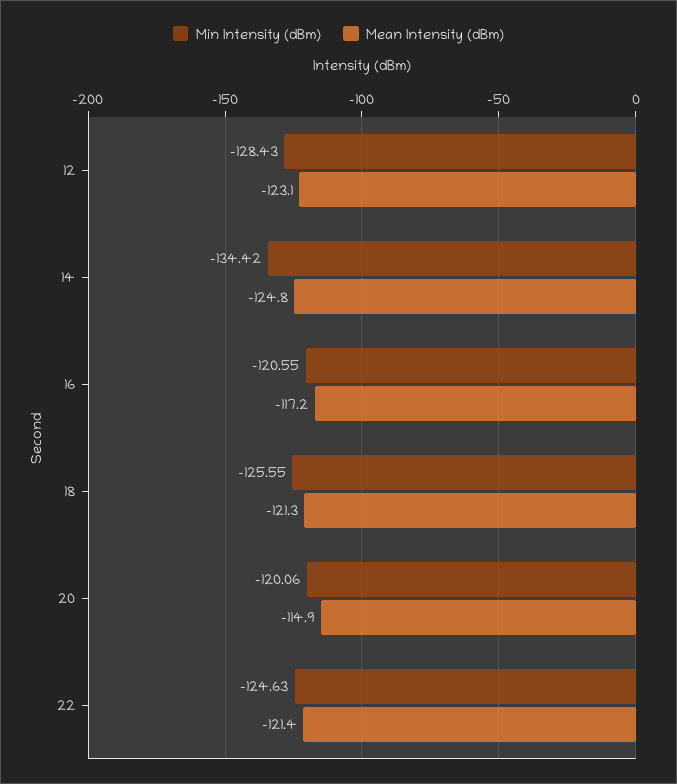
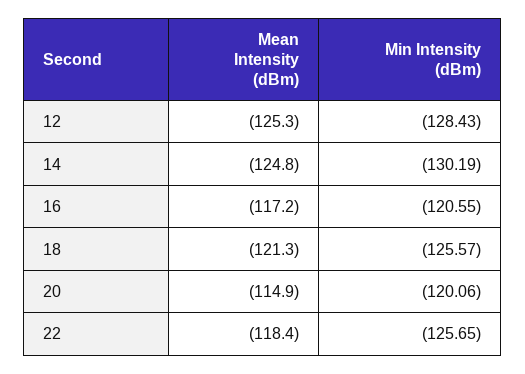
Mean Intensity (dBm), 12: -123.1 -> -125.3
Min Intensity (dBm), 14: -134.42 -> -130.19
Min Intensity (dBm), 18: -125.55 -> -125.57
Min Intensity (dBm), 22: -124.63 -> -125.65
Mean Intensity (dBm), 22: -121.4 -> -118.4

